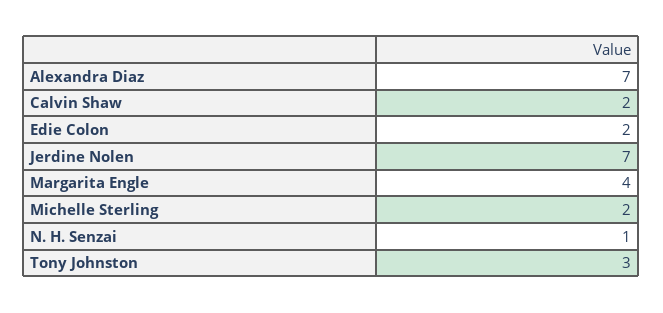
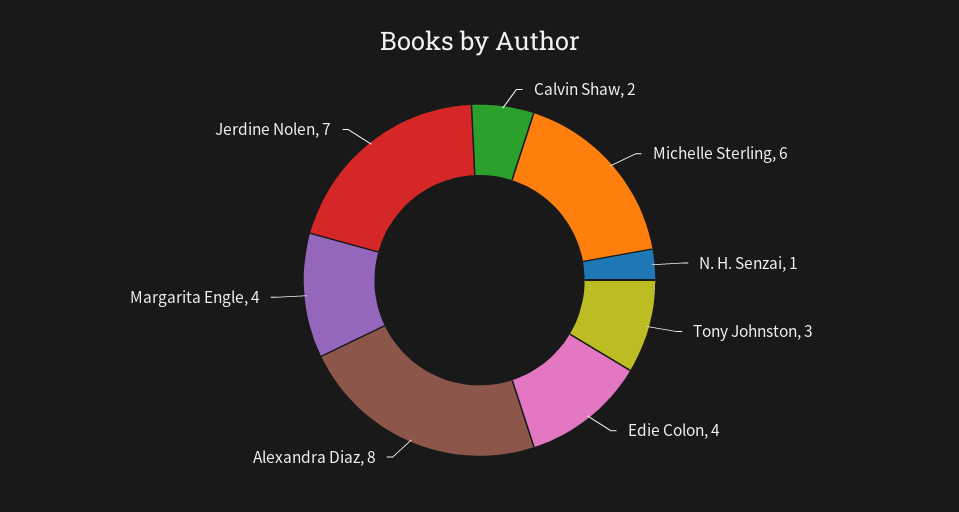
Alexandra Diaz: 7 -> 8
Edie Colon: 2 -> 4
Michelle Sterling: 2 -> 6

